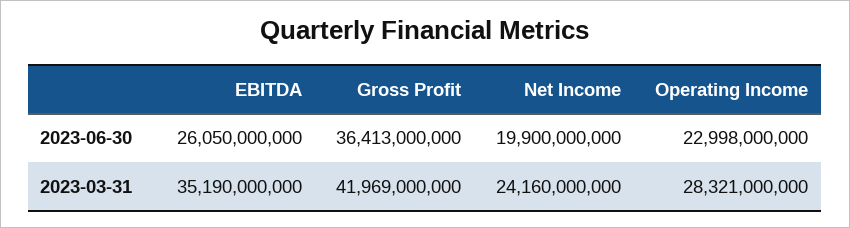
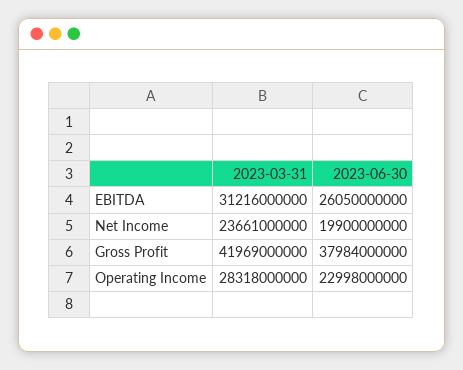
Gross Profit, 2023-06-30: 36413000000 -> 37984000000
EBITDA, 2023-03-31: 35190000000 -> 31216000000
Net Income, 2023-03-31: 24160000000 -> 23661000000
Operating Income, 2023-03-31: 28321000000 -> 28318000000

